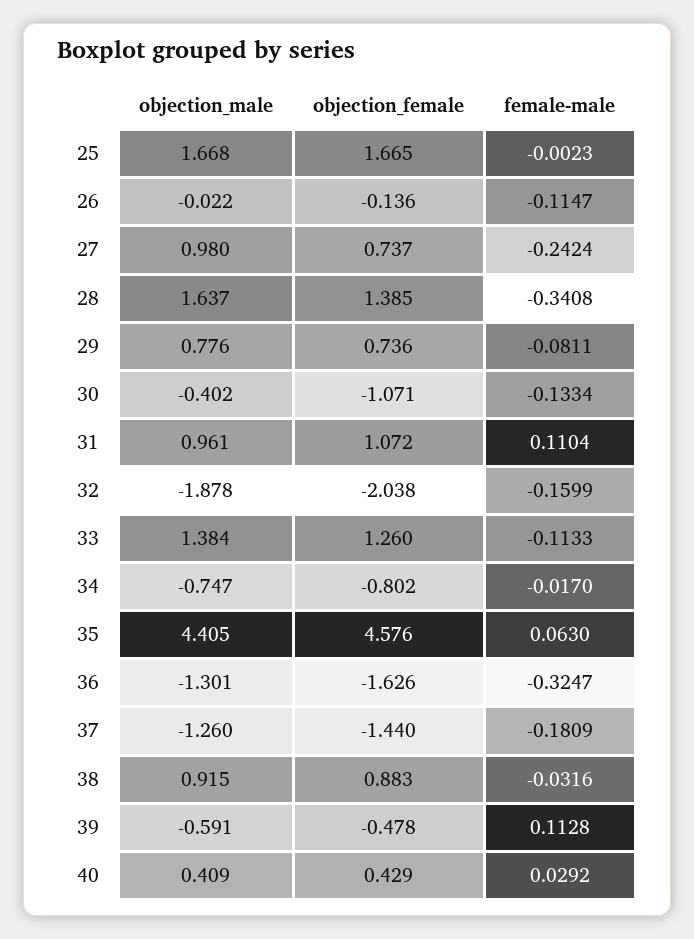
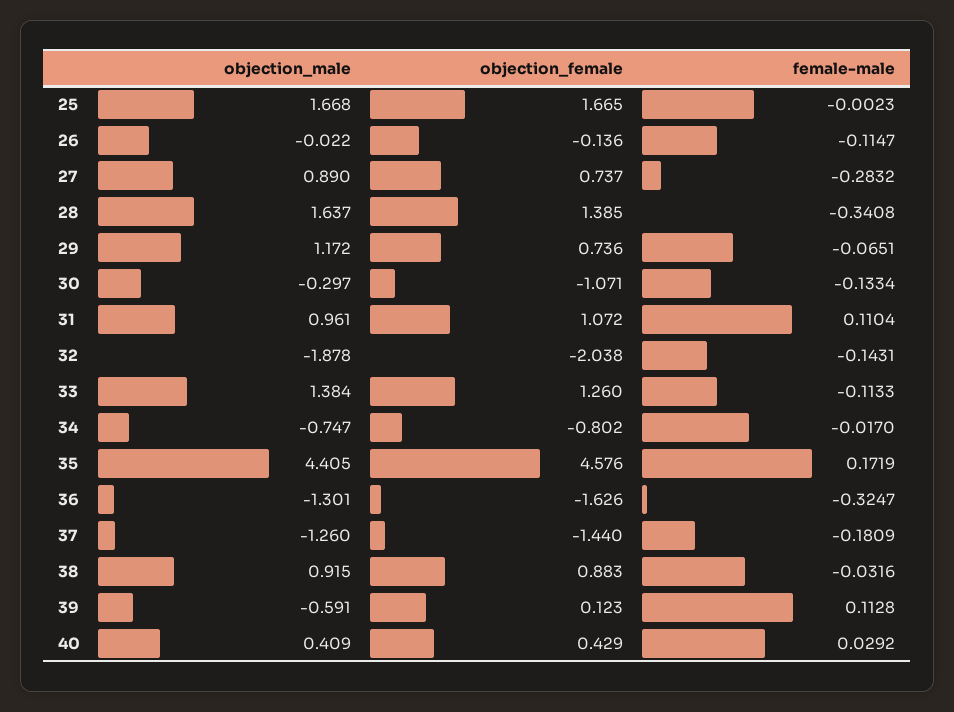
objection_male, 27: 0.98 -> 0.89
female-male, 27: -0.2424 -> -0.2832
objection_male, 29: 0.776 -> 1.172
female-male, 29: -0.0811 -> -0.0651
objection_male, 30: -0.402 -> -0.297
female-male, 32: -0.1599 -> -0.1431
female-male, 35: 0.063 -> 0.1719
objection_female, 39: -0.478 -> 0.123

